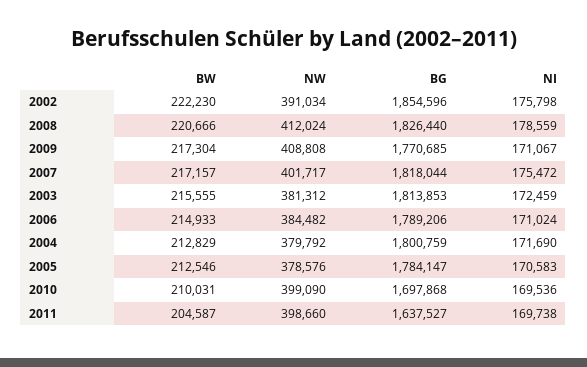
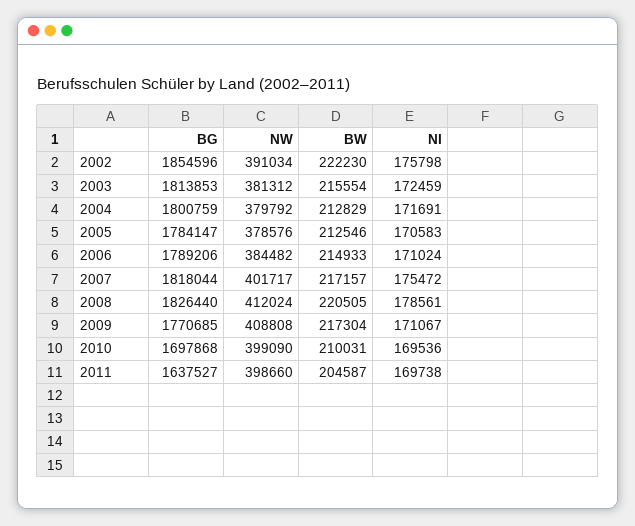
BW, 2008: 220666 -> 220505
NI, 2008: 178559 -> 178561
BW, 2003: 215555 -> 215554
NI, 2004: 171690 -> 171691

